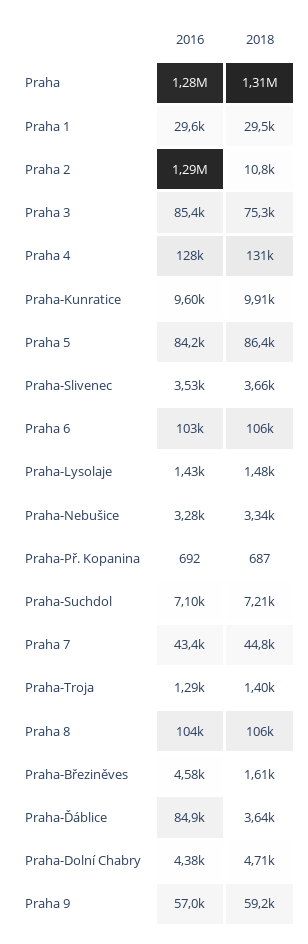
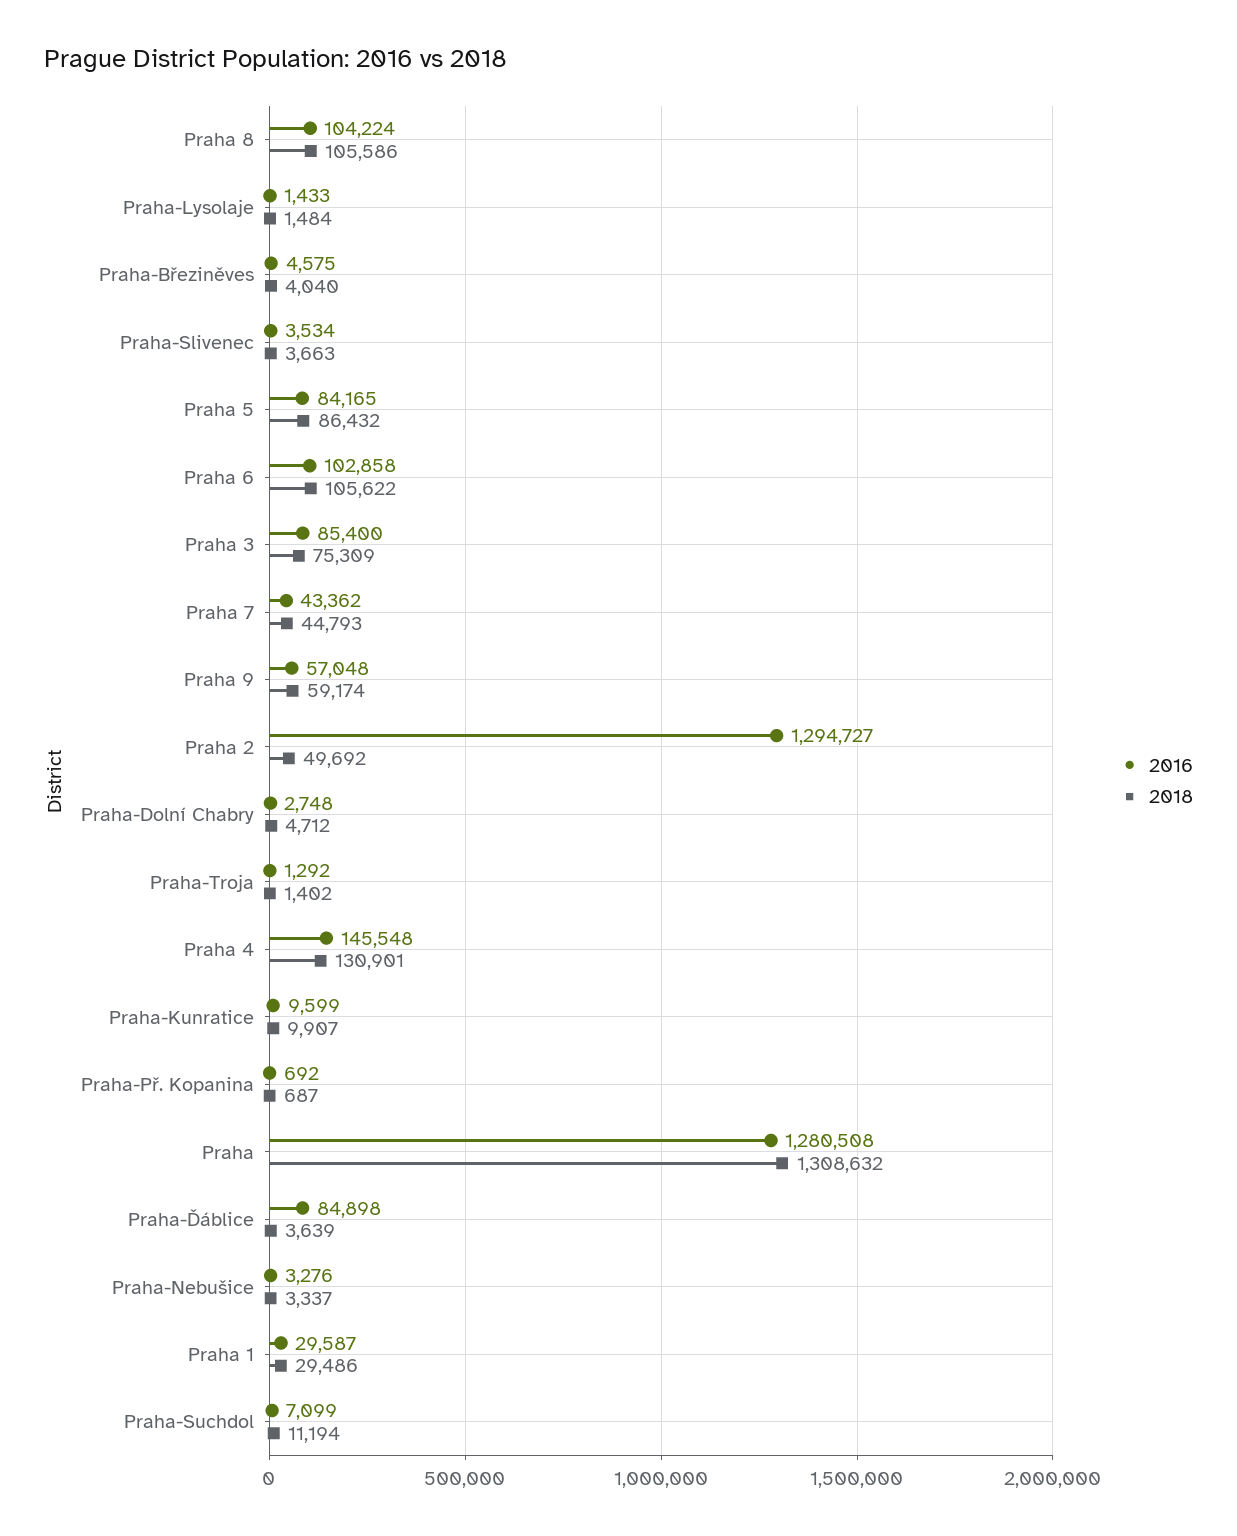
2018, Praha 2: 10800 -> 49692
2016, Praha 4: 128000 -> 145548
2018, Praha-Suchdol: 7210 -> 11194
2018, Praha-Březiněves: 1610 -> 4040
2016, Praha-Dolní Chabry: 4380 -> 2748

